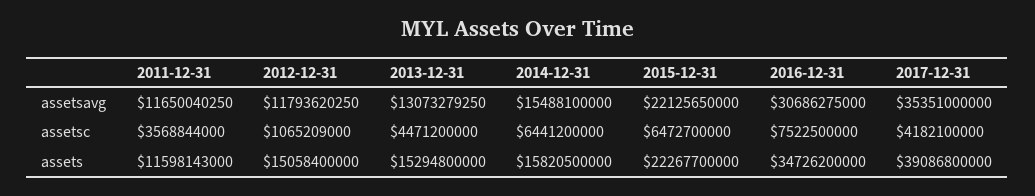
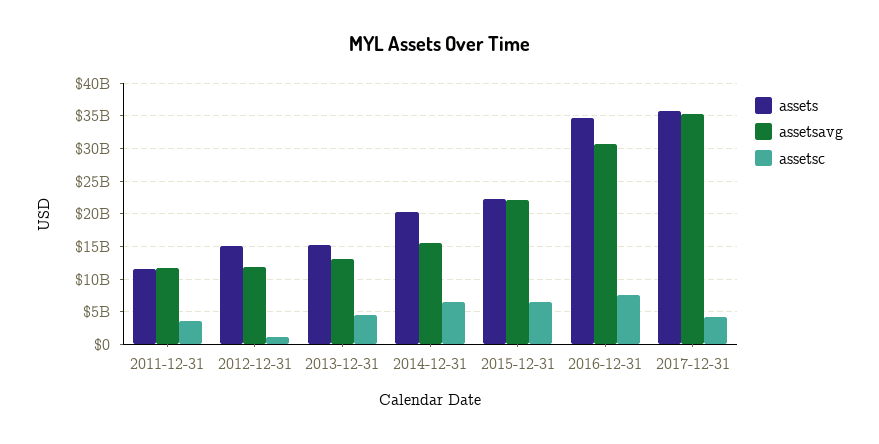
assets, 2014-12-31: 15820500000 -> 20000000000
assets, 2017-12-31: 39086800000 -> 36000000000

